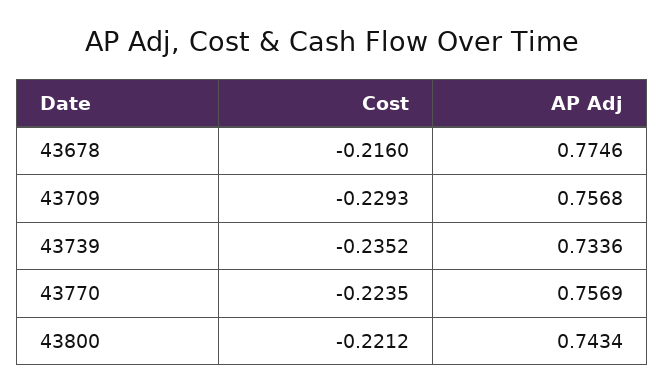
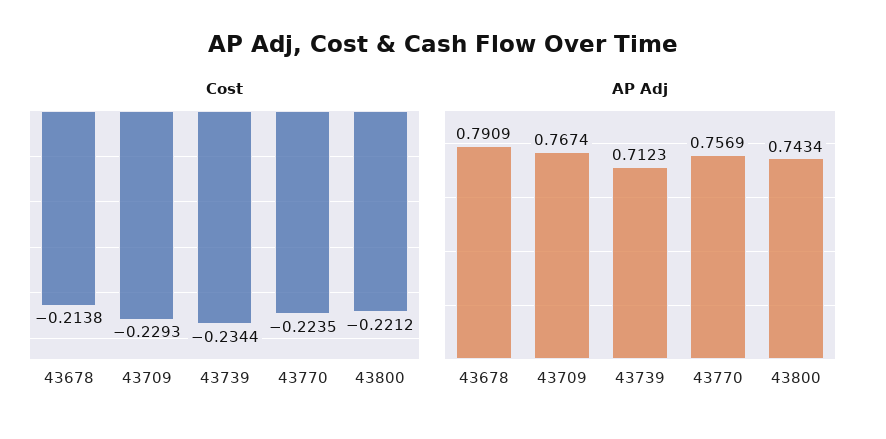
Cost, 43678: -0.216 -> -0.2138
AP Adj, 43678: 0.7746 -> 0.7909
AP Adj, 43709: 0.7568 -> 0.7674
Cost, 43739: -0.2352 -> -0.2344
AP Adj, 43739: 0.7336 -> 0.7123

